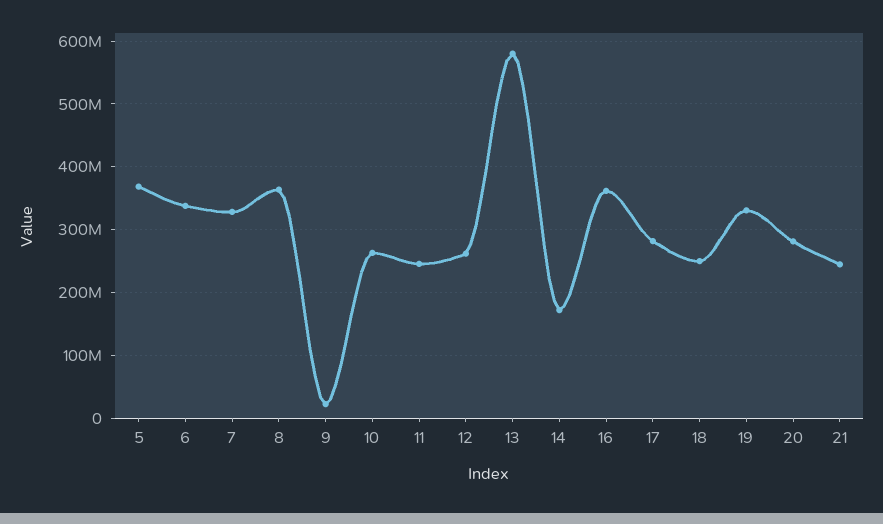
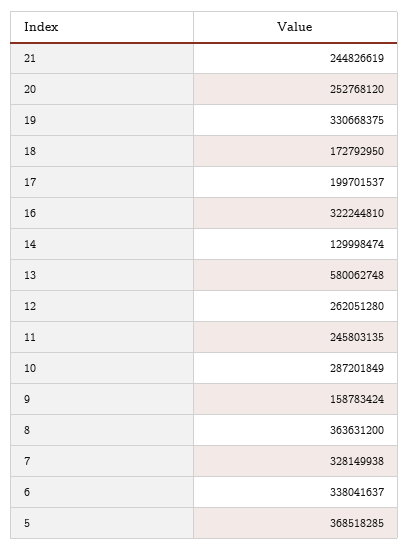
9: 20000000 -> 158783424
10: 260000000 -> 287201849
14: 170000000 -> 129998474
16: 360000000 -> 322244810
17: 280000000 -> 199701537
18: 250000000 -> 172792950
20: 280000000 -> 252768120

